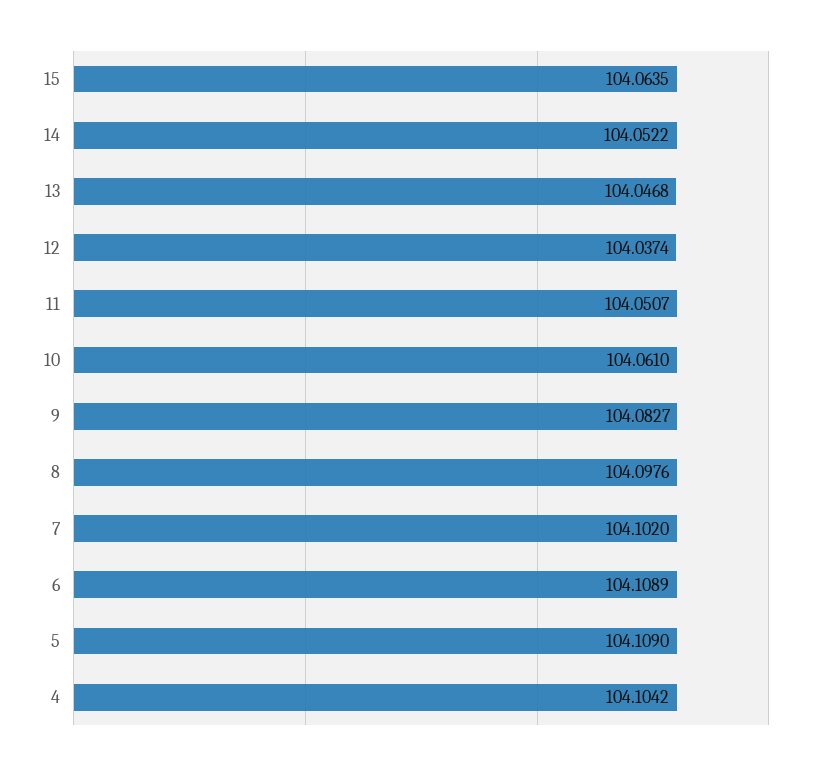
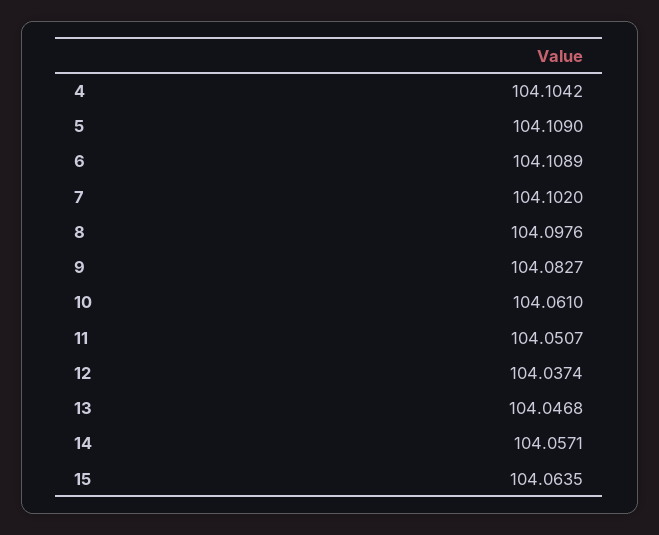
14: 104.0522 -> 104.0571

